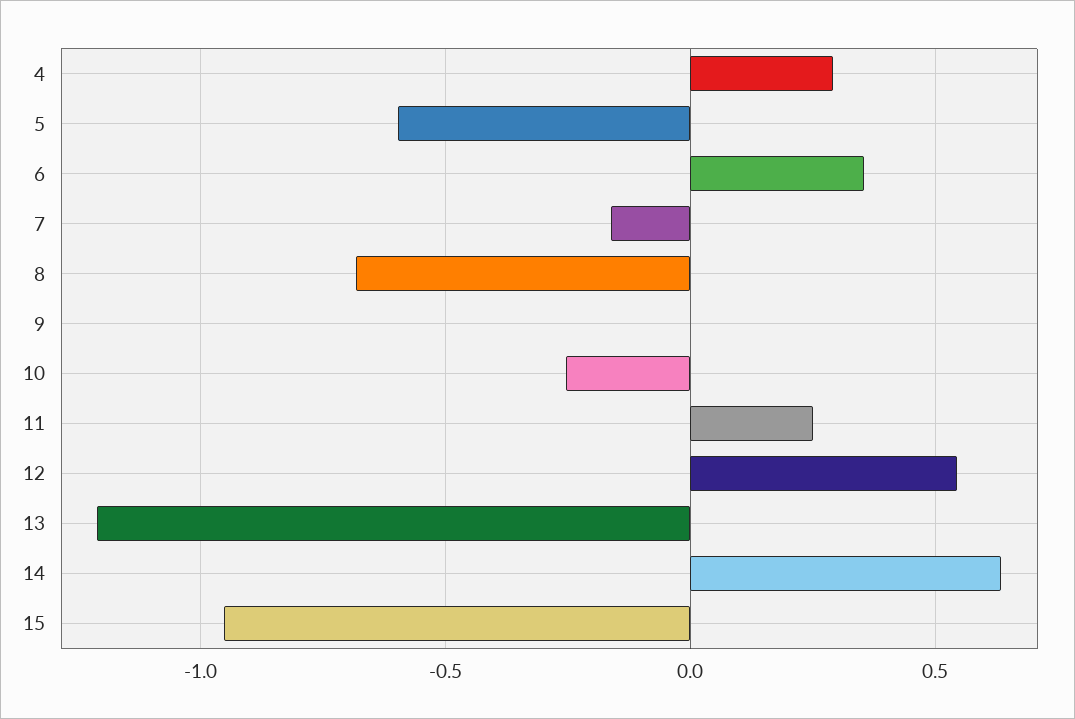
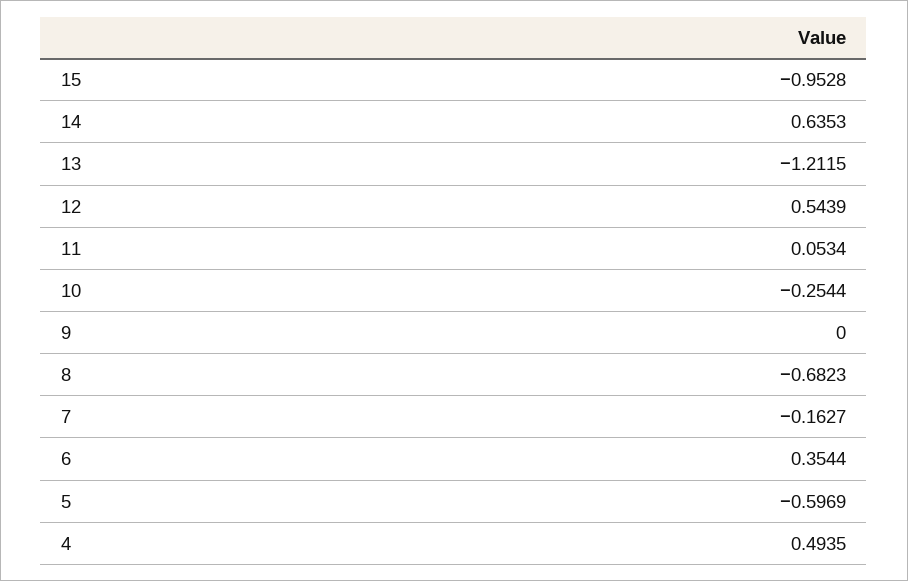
4: 0.3 -> 0.4935
11: 0.25 -> 0.0534

